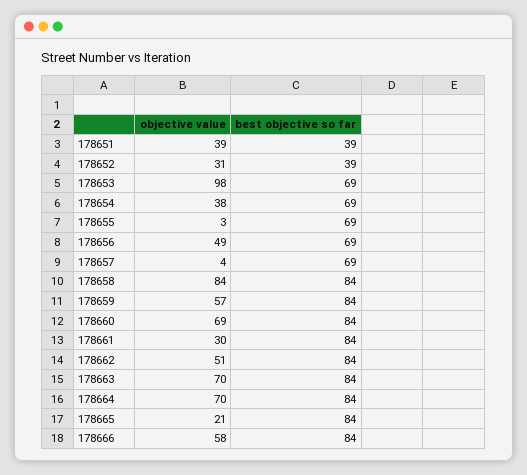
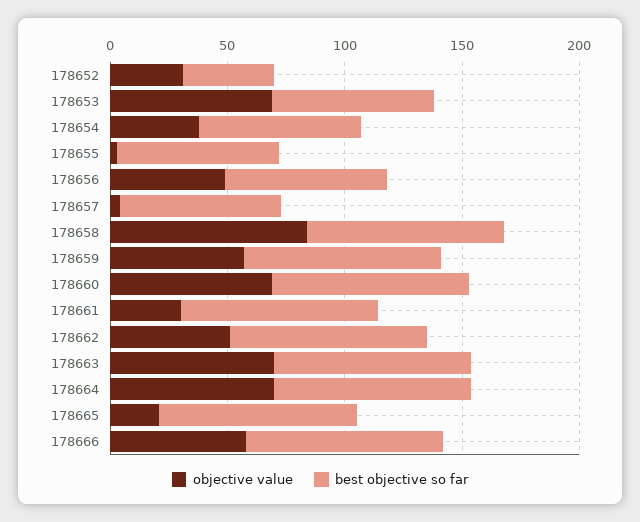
objective value, 178651: 39 -> none
best objective so far, 178651: 39 -> none
objective value, 178653: 98 -> 70

